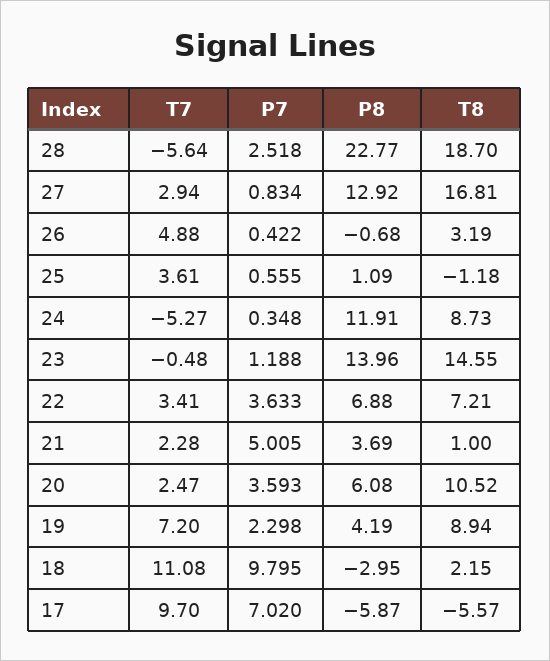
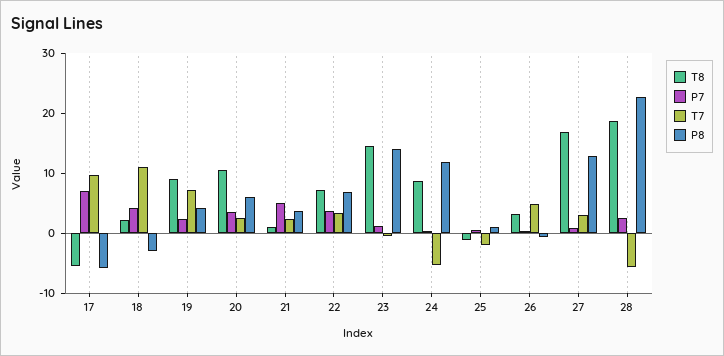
T7, 25: 3.61 -> -2
P7, 18: 9.795 -> 4

